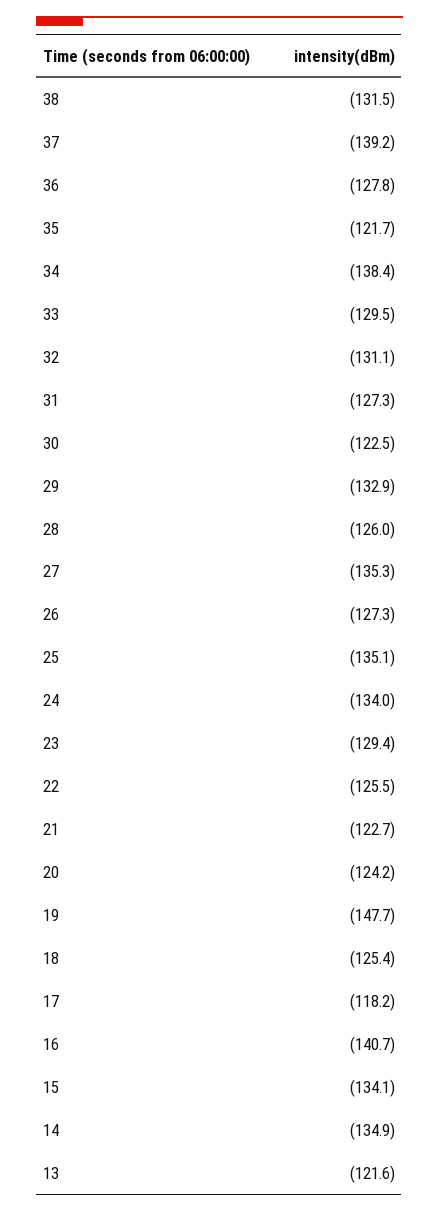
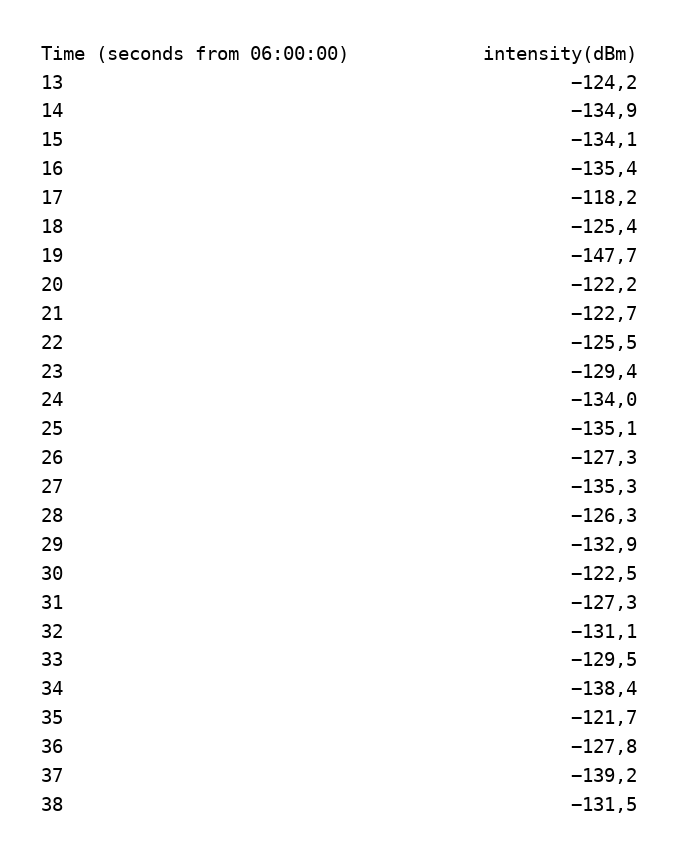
28: -126 -> -126.3
20: -124.2 -> -122.2
16: -140.7 -> -135.4
13: -121.6 -> -124.2

